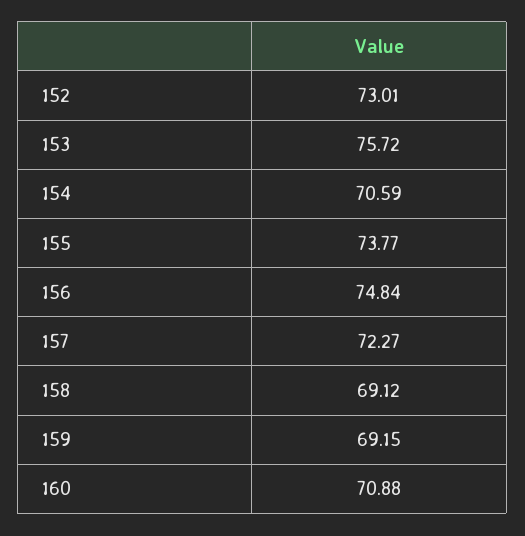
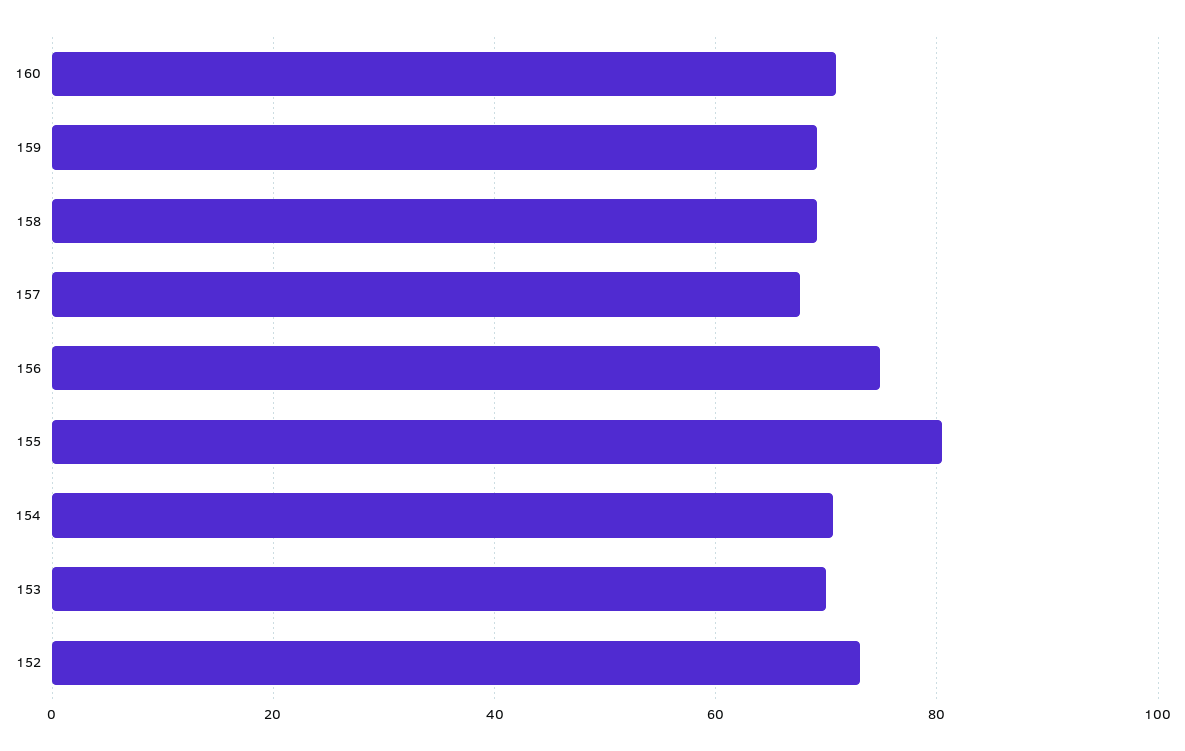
153: 75.72 -> 70
155: 73.77 -> 80
157: 72.27 -> 68

